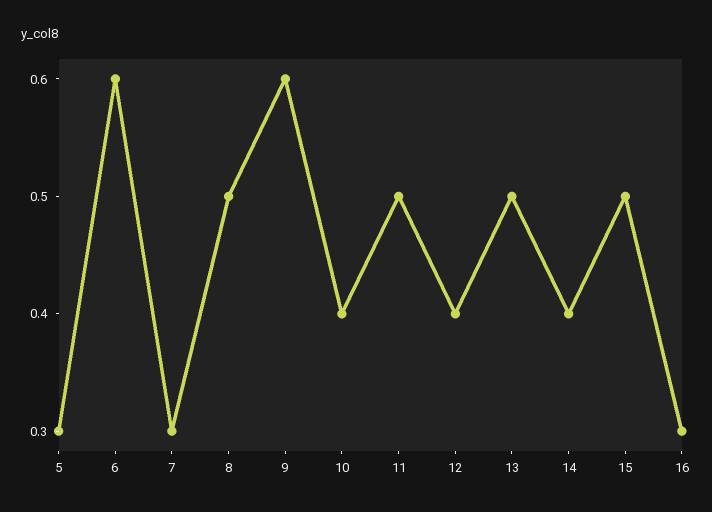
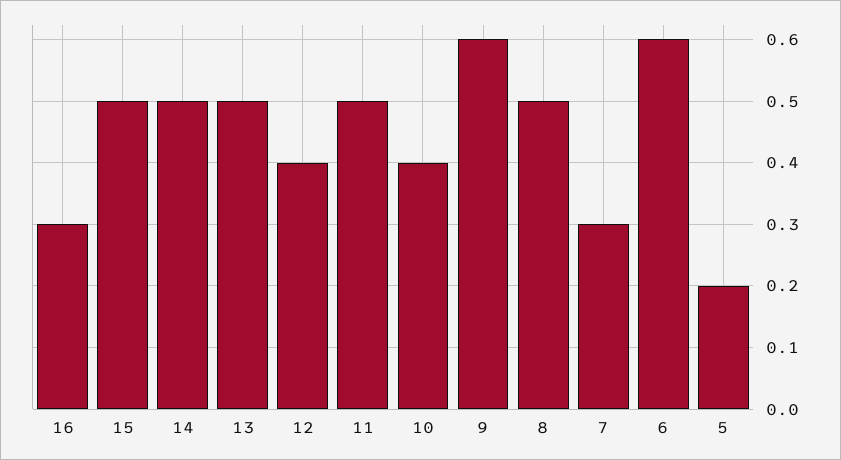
5: 0.3 -> 0.2
14: 0.4 -> 0.5

